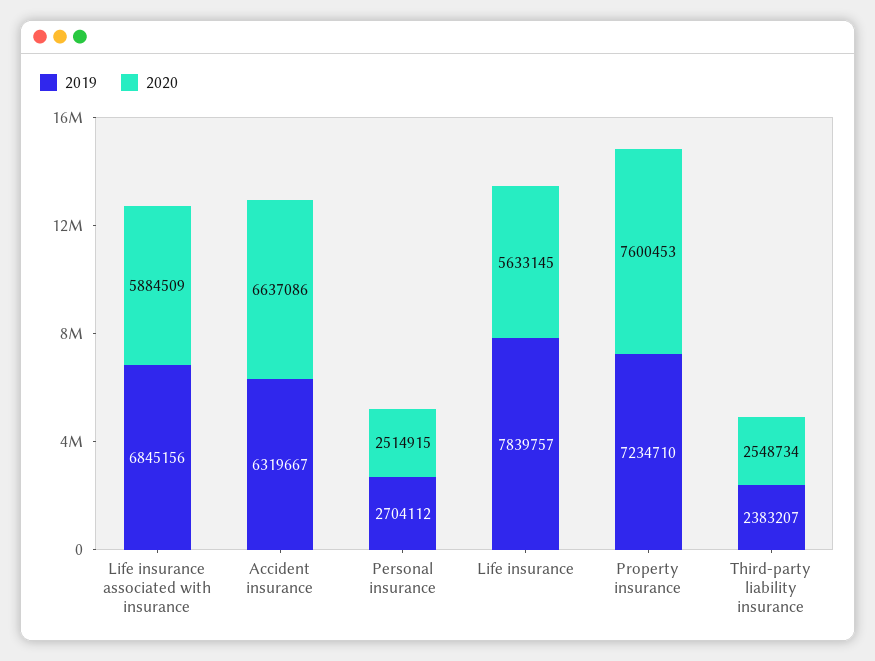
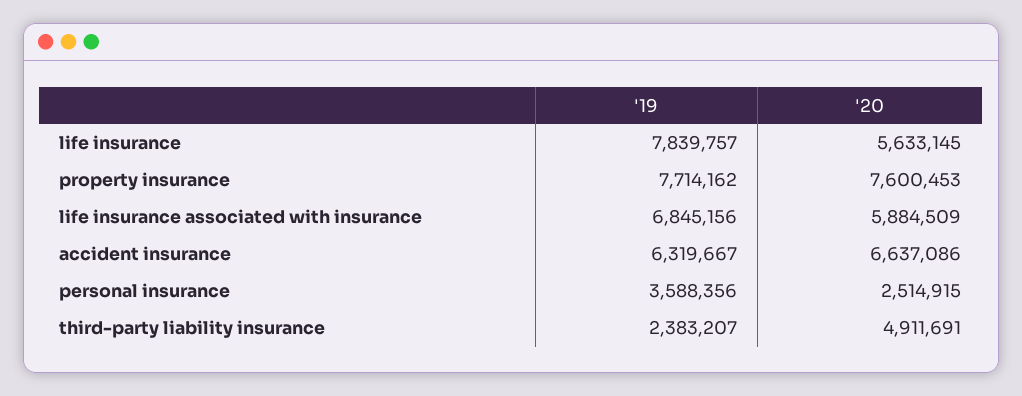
2019, Personal insurance: 2704112 -> 3588356
2019, Property insurance: 7234710 -> 7714162
2020, Third-party liability insurance: 2548734 -> 4911691

